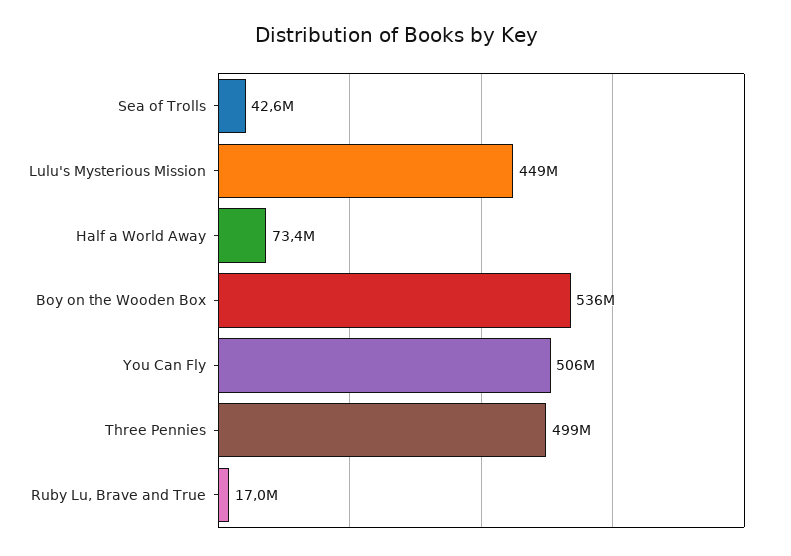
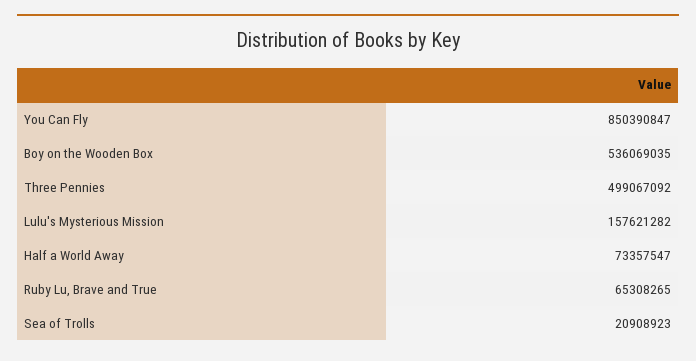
Sea of Trolls: 42600000 -> 20908923
Lulu's Mysterious Mission: 449000000 -> 157621282
You Can Fly: 506000000 -> 850390847
Ruby Lu, Brave and True: 17000000 -> 65308265

